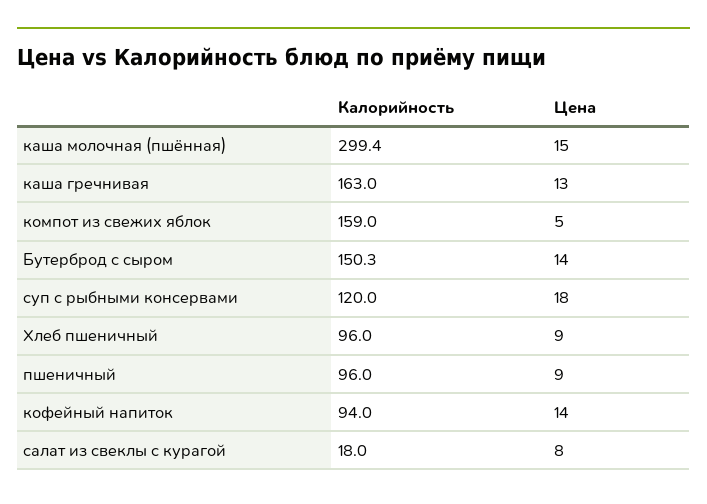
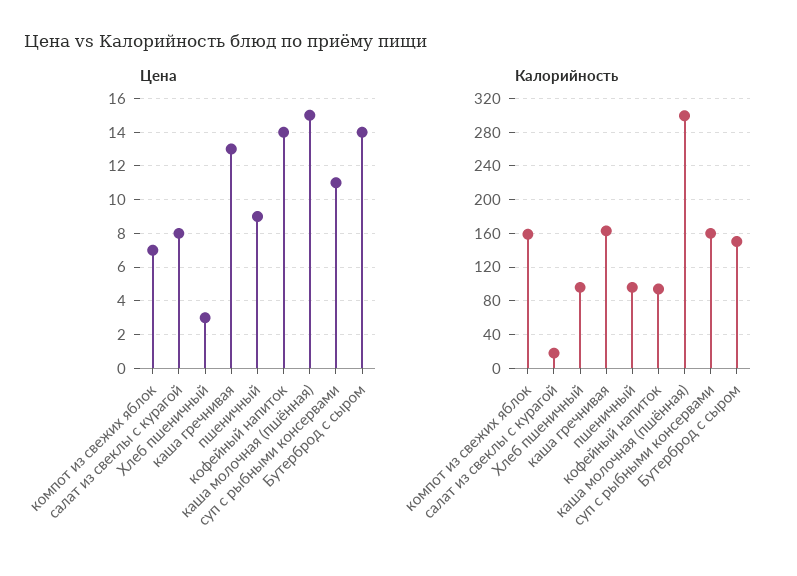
Цена, компот из свежих яблок: 5 -> 7
Калорийность, суп с рыбными консервами: 120 -> 160
Цена, суп с рыбными консервами: 18 -> 11
Цена, Хлеб пшеничный: 9 -> 3

